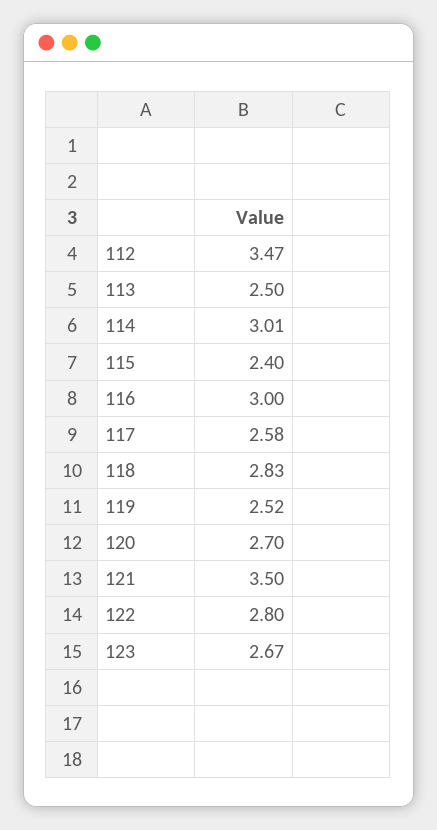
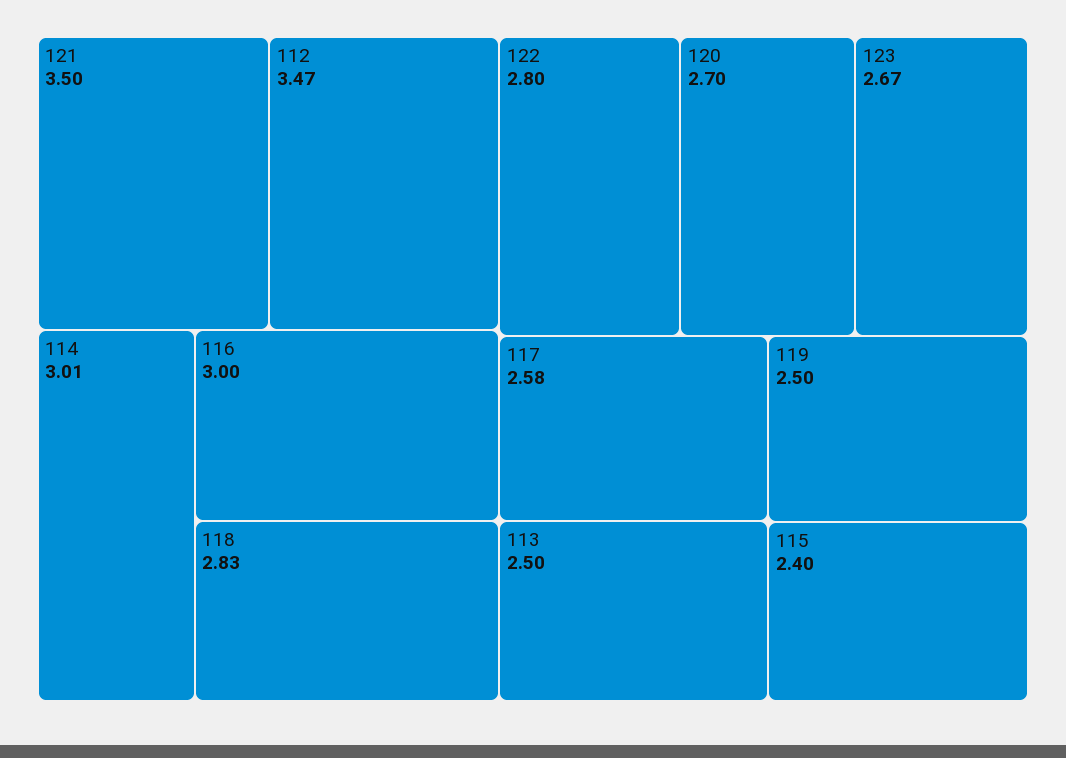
119: 2.52 -> 2.5

